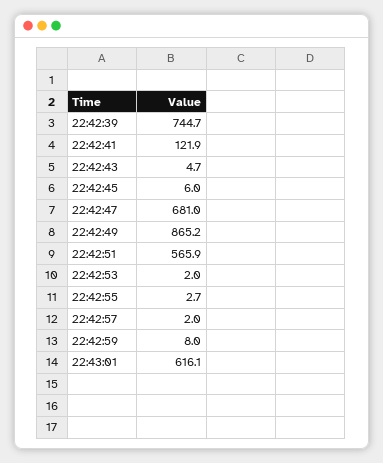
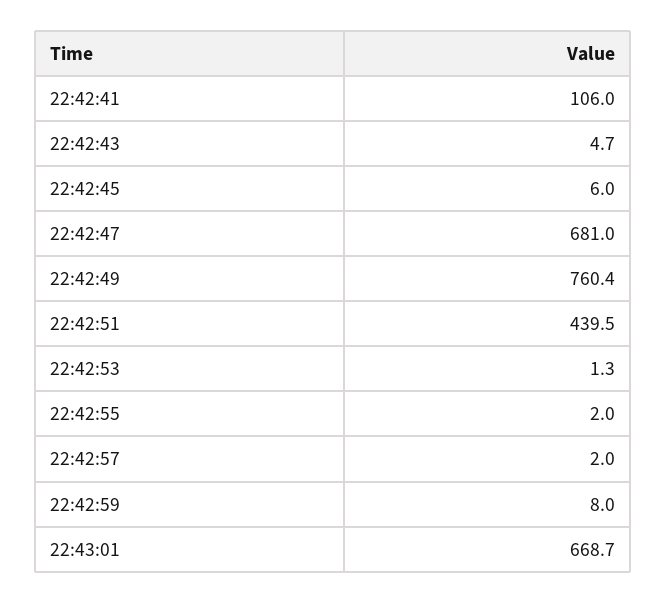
22:42:39: 744.7 -> none
22:42:41: 121.9 -> 106
22:42:49: 865.2 -> 760.4
22:42:51: 565.9 -> 439.5
22:42:53: 2 -> 1.3
22:42:55: 2.7 -> 2
22:43:01: 616.1 -> 668.7

